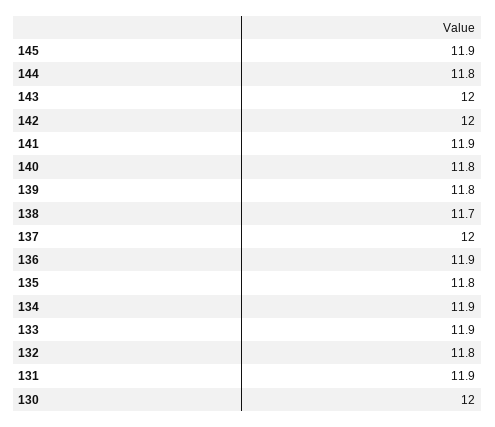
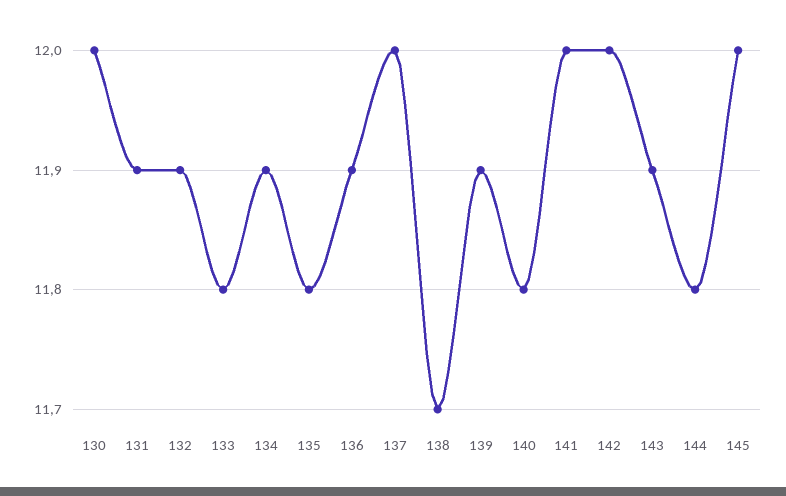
145: 11.9 -> 12
143: 12 -> 11.9
141: 11.9 -> 12
139: 11.8 -> 11.9
133: 11.9 -> 11.8
132: 11.8 -> 11.9

